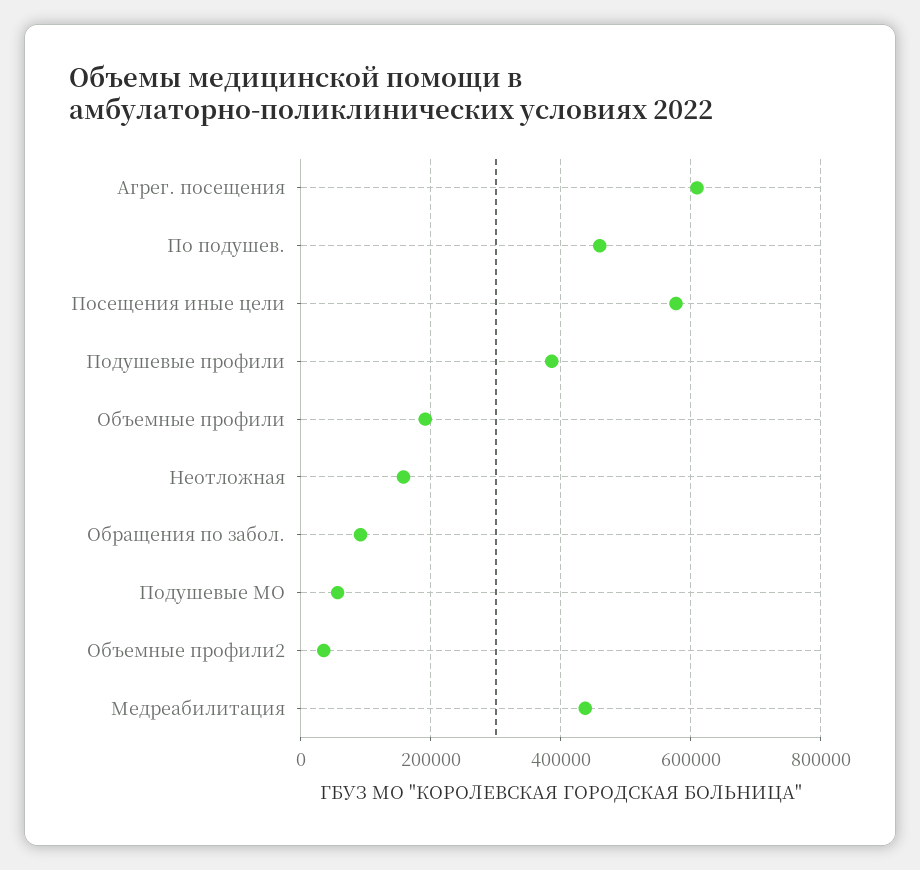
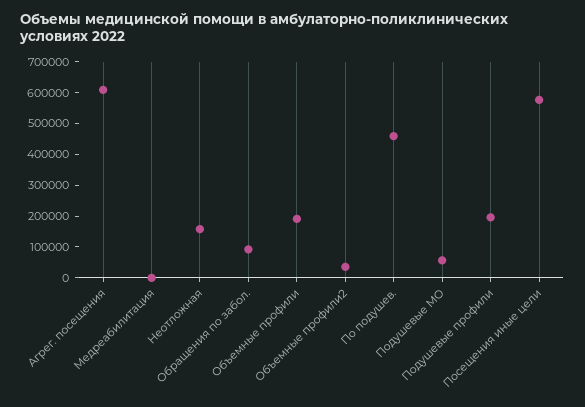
Подушевые профили: 380000 -> 200000
Медреабилитация: 440000 -> 0

